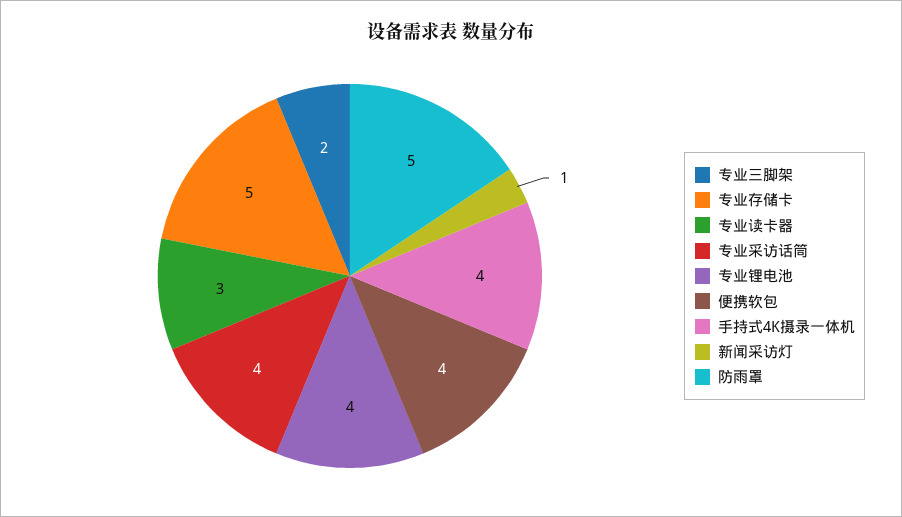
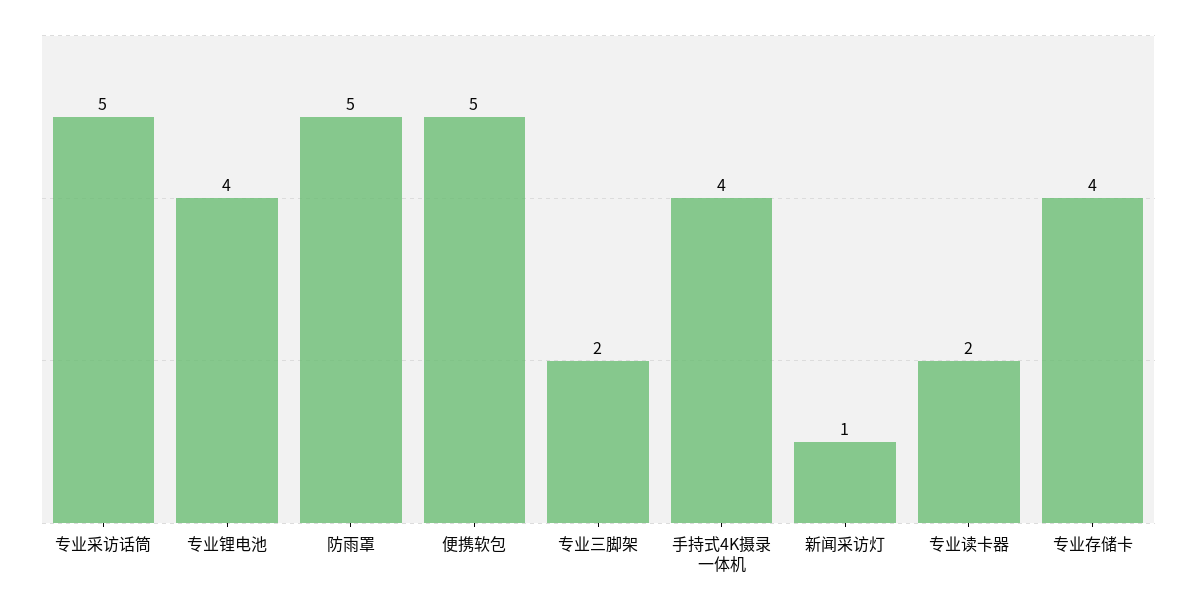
专业存储卡: 5 -> 4
专业读卡器: 3 -> 2
专业采访话筒: 4 -> 5
便携软包: 4 -> 5

